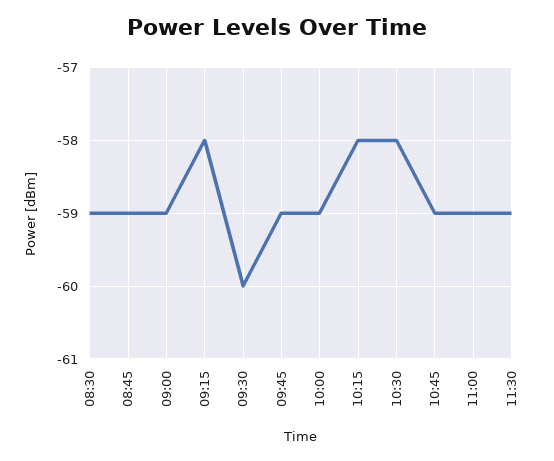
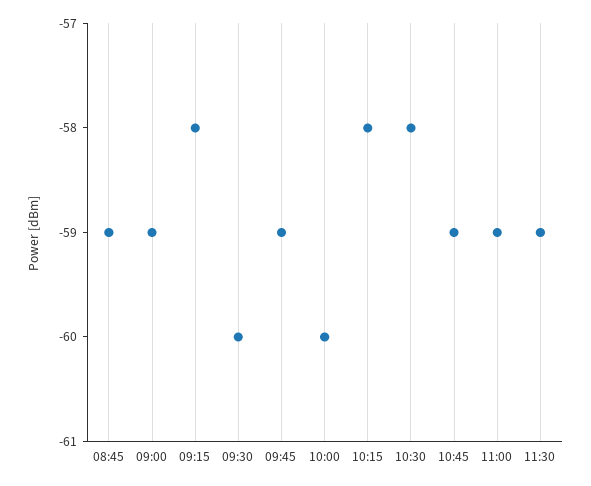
08:30: -59 -> none
10:00: -59 -> -60

